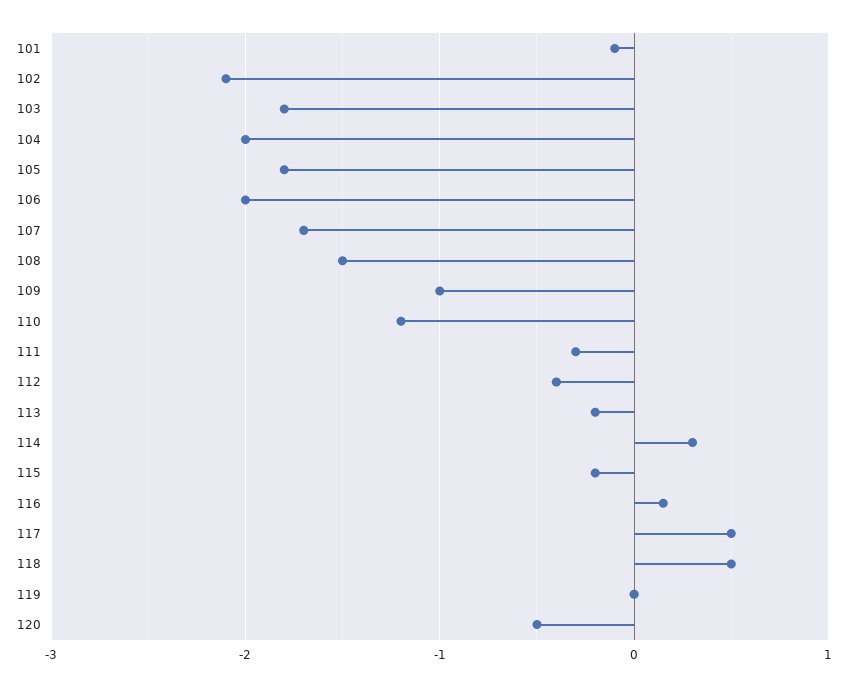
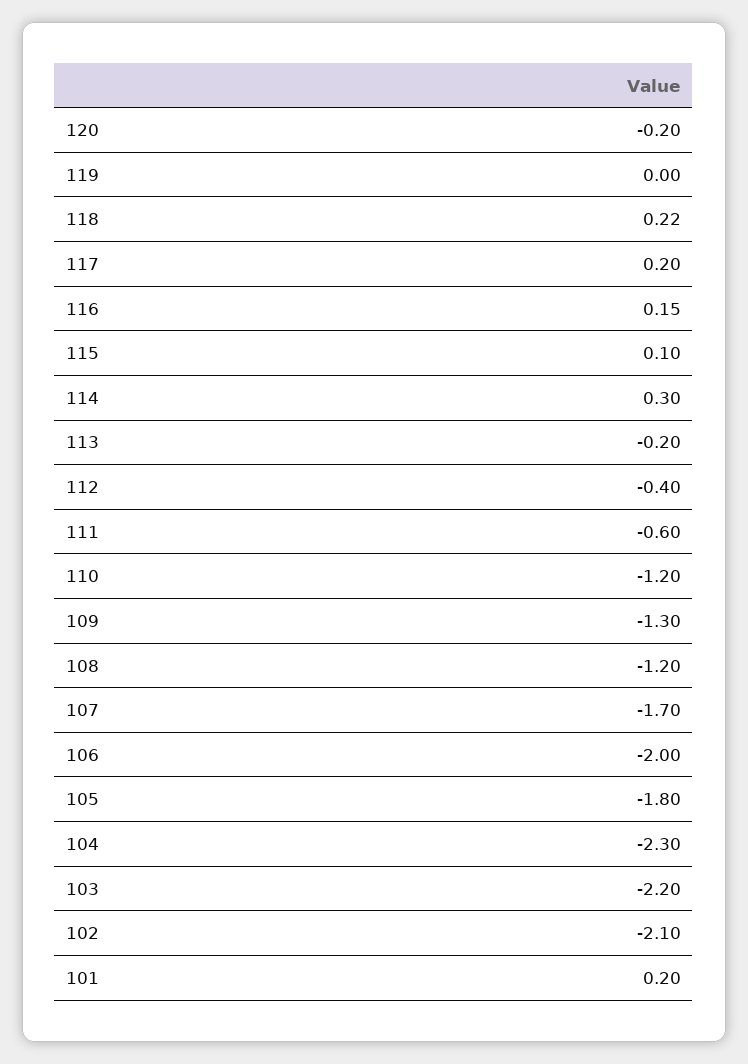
101: -0.1 -> 0.2
103: -1.8 -> -2.2
104: -2 -> -2.3
108: -1.5 -> -1.2
109: -1 -> -1.3
111: -0.3 -> -0.6
115: -0.2 -> 0.1
117: 0.5 -> 0.2
118: 0.5 -> 0.22
120: -0.5 -> -0.2

